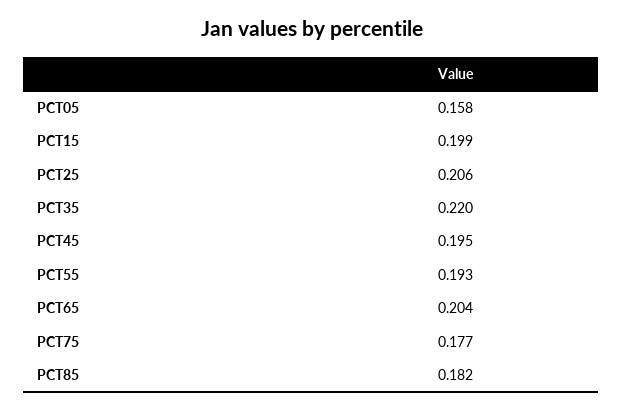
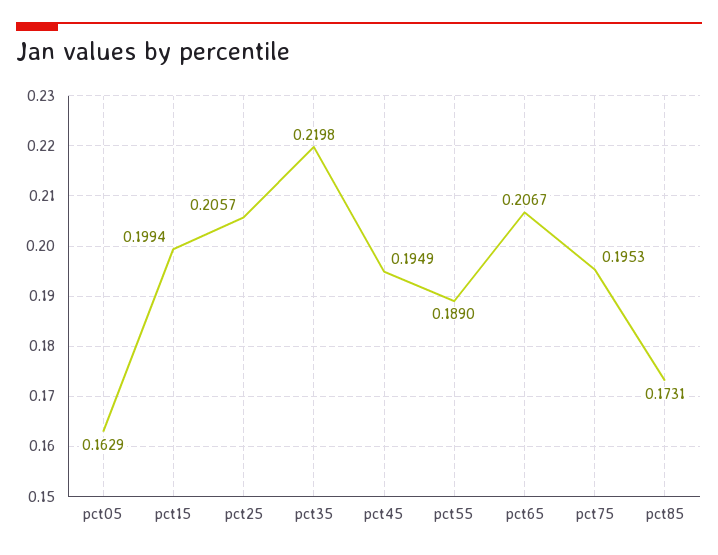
PCT05: 0.158 -> 0.1629
PCT55: 0.193 -> 0.189
PCT65: 0.204 -> 0.2067
PCT75: 0.177 -> 0.1953
PCT85: 0.182 -> 0.1731

